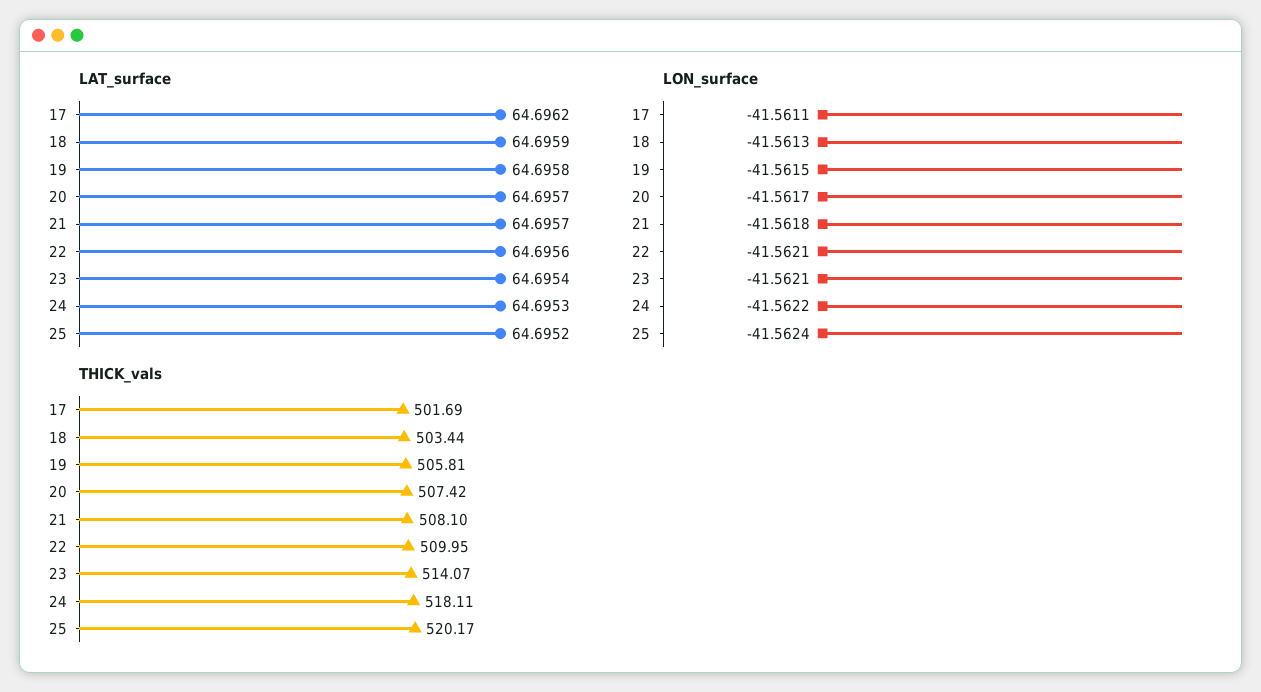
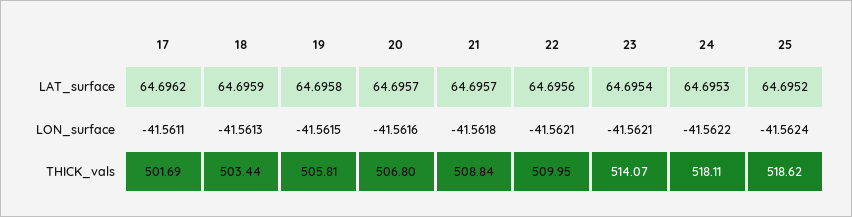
LON_surface, 20: -41.5617 -> -41.5616
THICK_vals, 20: 507.42 -> 506.8
THICK_vals, 21: 508.1 -> 508.84
THICK_vals, 25: 520.17 -> 518.62

